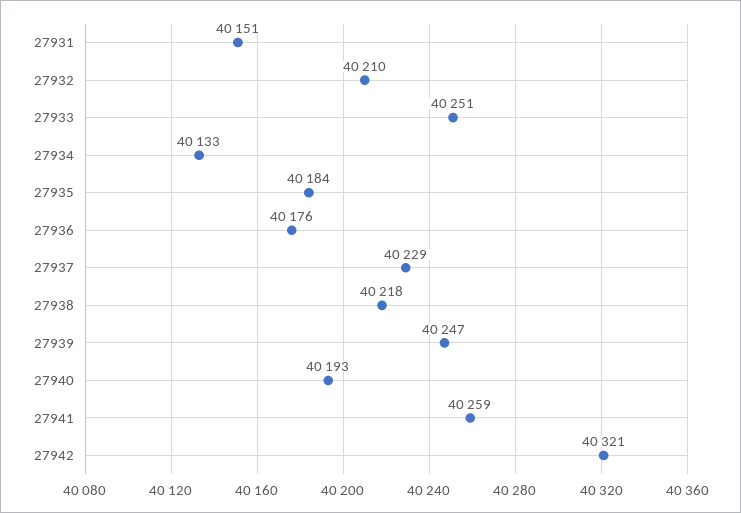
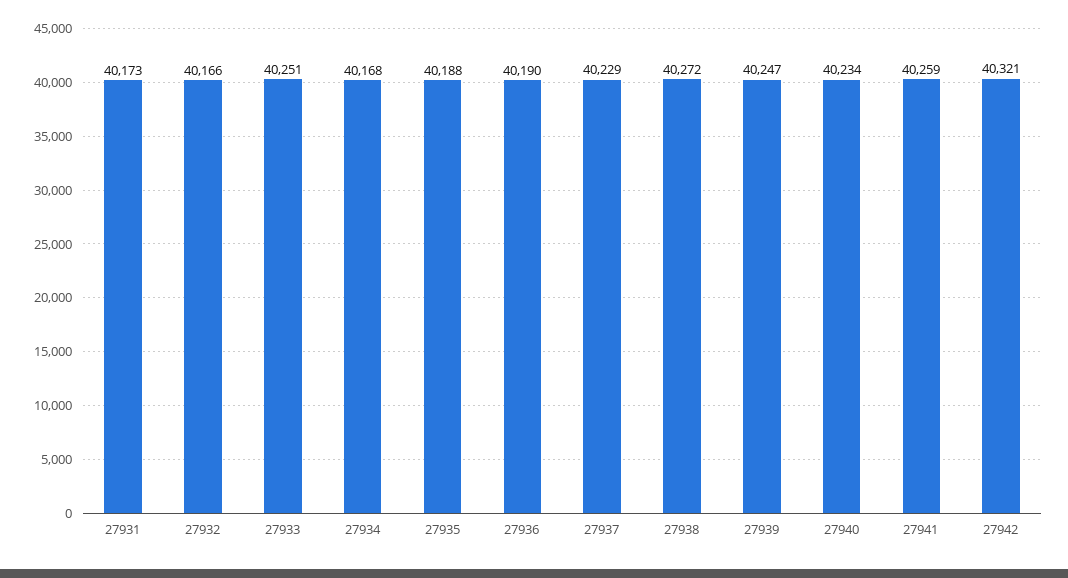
27931: 40151 -> 40173
27932: 40210 -> 40166
27934: 40133 -> 40168
27935: 40184 -> 40188
27936: 40176 -> 40190
27938: 40218 -> 40272
27940: 40193 -> 40234

